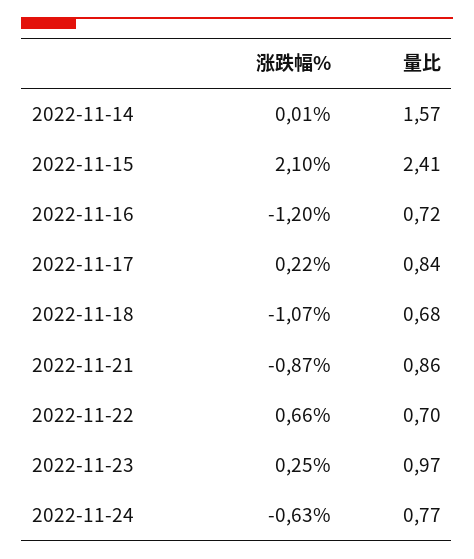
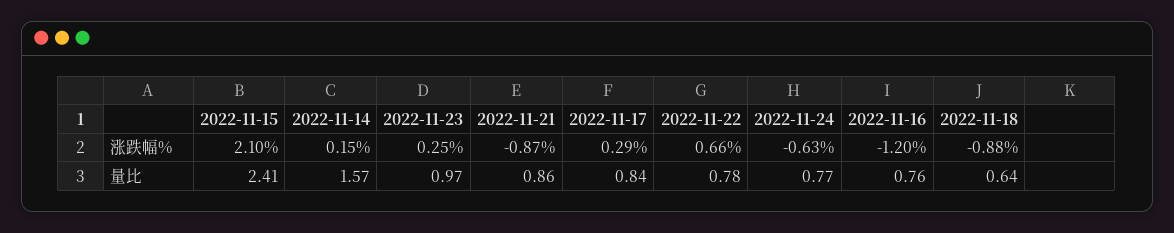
涨跌幅%, 2022-11-14: 0.01 -> 0.15
量比, 2022-11-16: 0.72 -> 0.76
涨跌幅%, 2022-11-17: 0.22 -> 0.29
涨跌幅%, 2022-11-18: -1.07 -> -0.88
量比, 2022-11-18: 0.68 -> 0.64
量比, 2022-11-22: 0.7 -> 0.78

